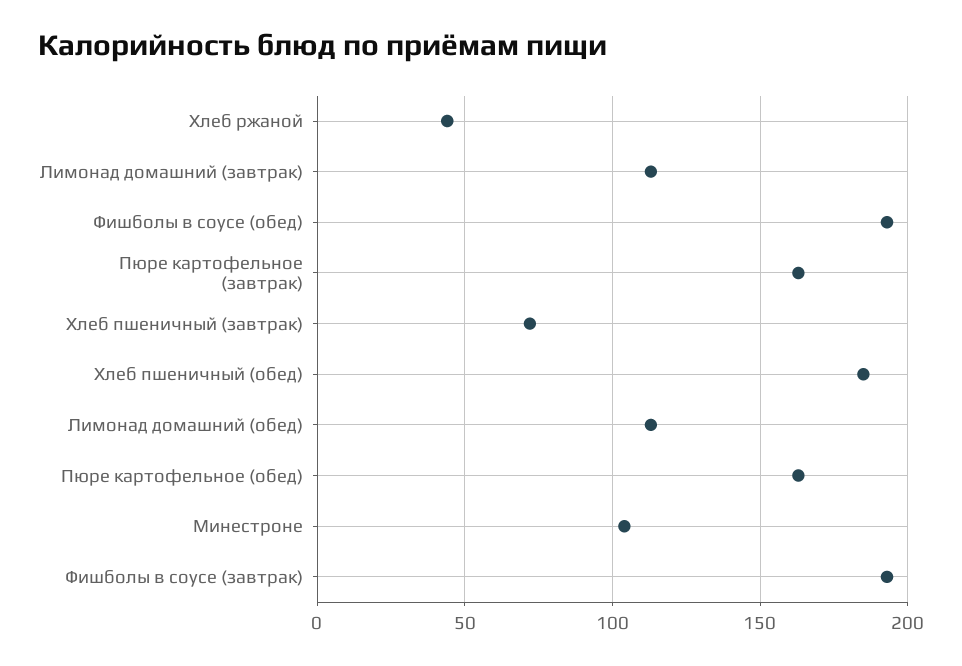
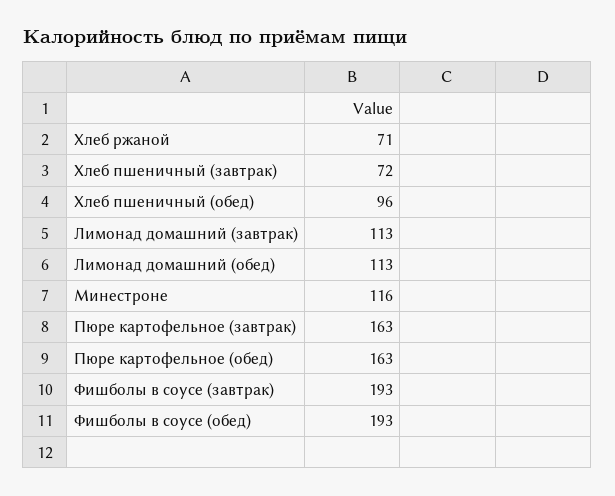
Хлеб ржаной: 45 -> 71
Хлеб пшеничный (обед): 185 -> 96
Минестроне: 105 -> 116

